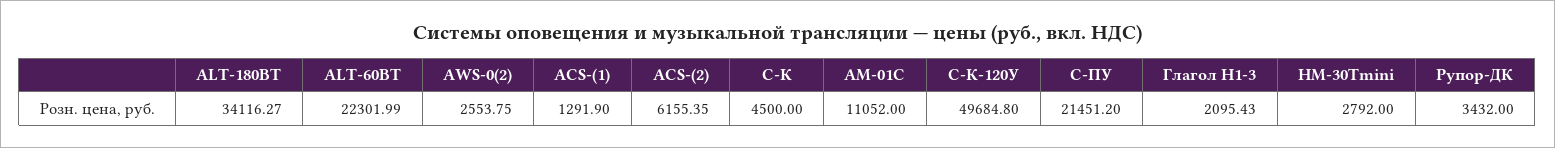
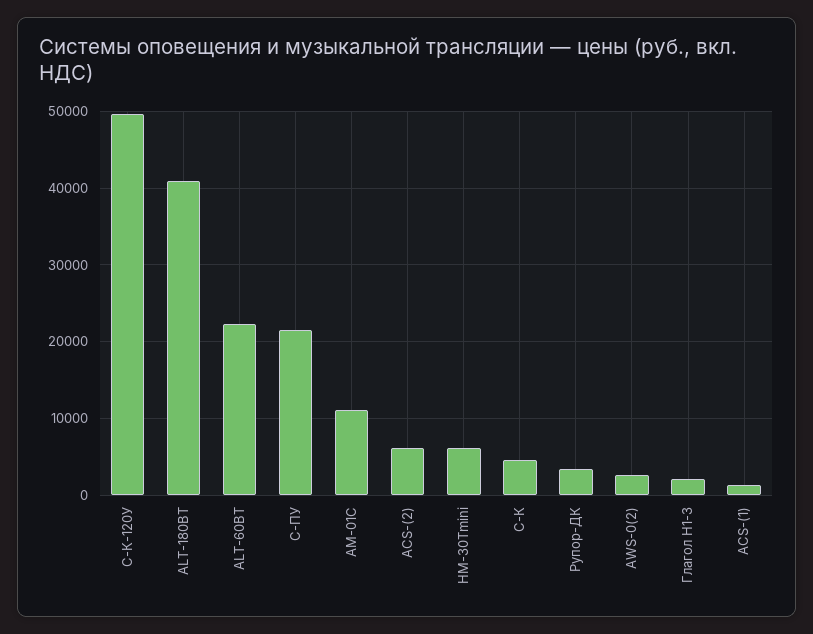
ALT-180BT: 34116.27 -> 41000
HM-30Tmini: 2792 -> 6000

